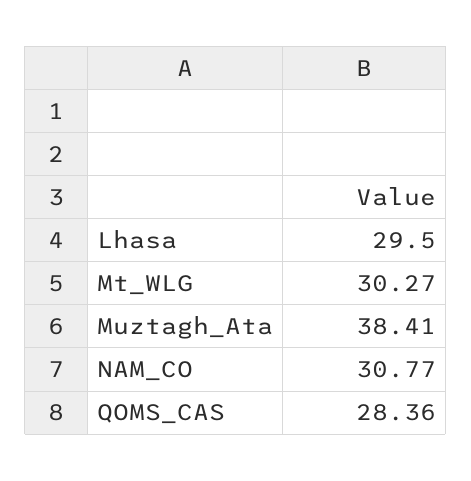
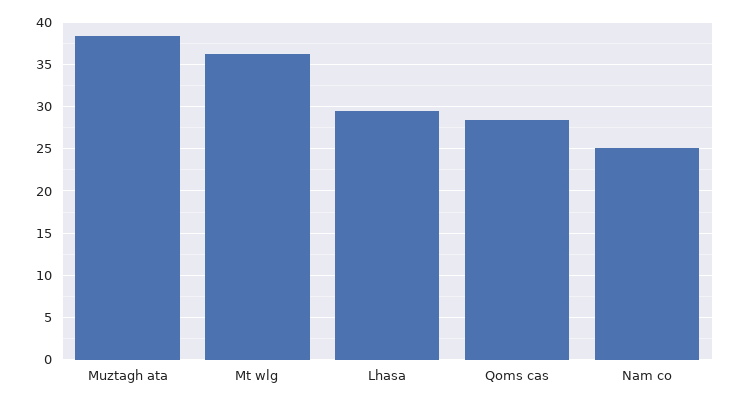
Mt_WLG: 30.27 -> 36
NAM_CO: 30.77 -> 25

